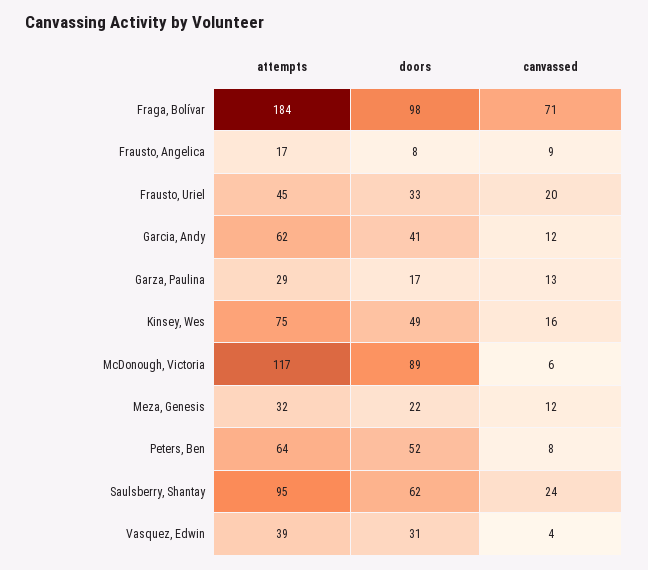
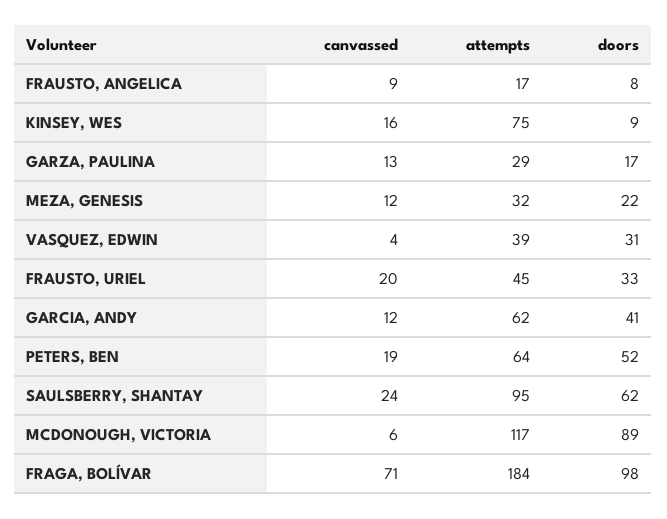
doors, Kinsey, Wes: 49 -> 9
canvassed, Peters, Ben: 8 -> 19

